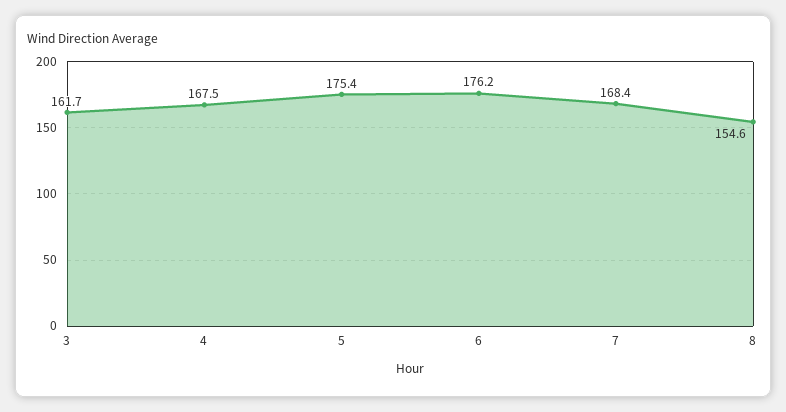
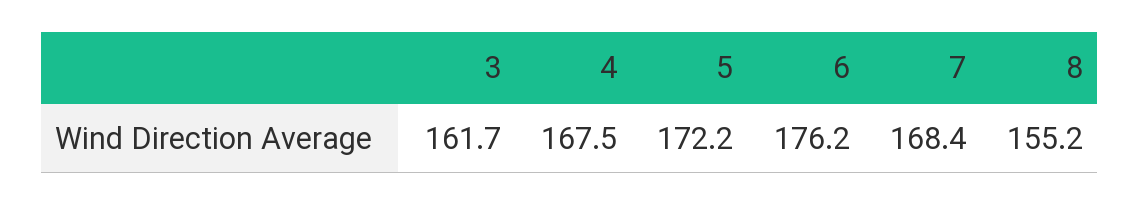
5: 175.4 -> 172.2
8: 154.6 -> 155.2

